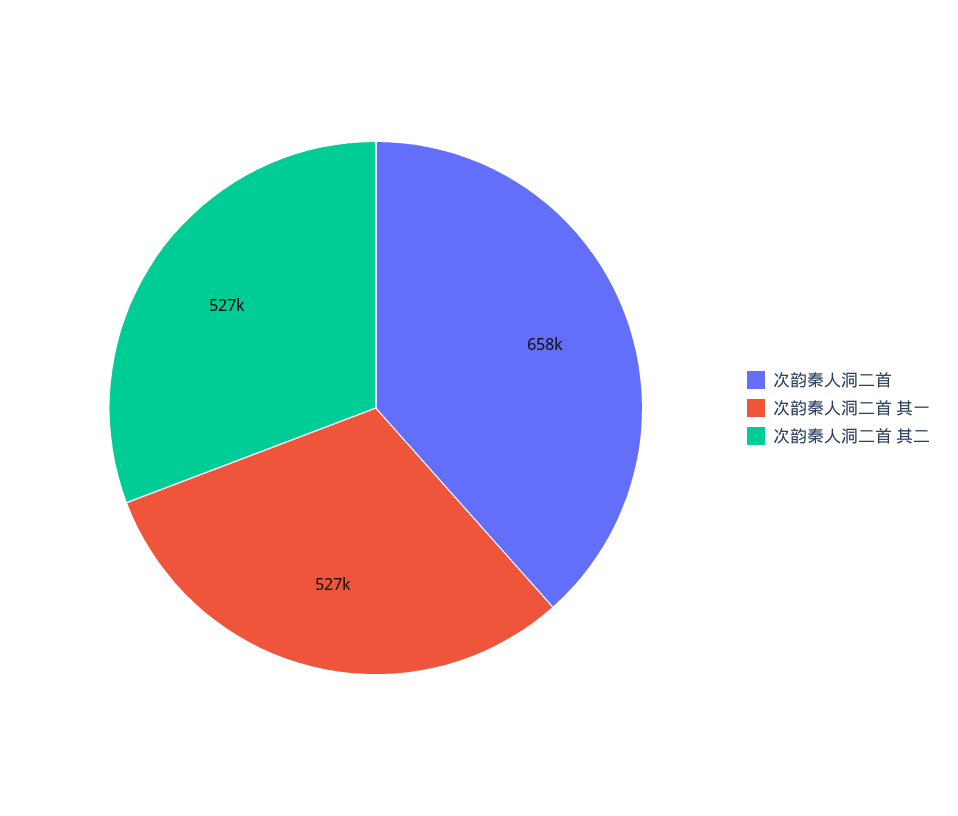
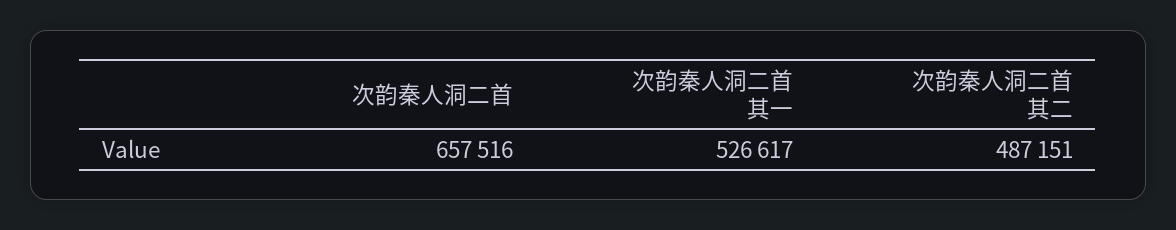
次韵秦人洞二首 其二: 527000 -> 487151

